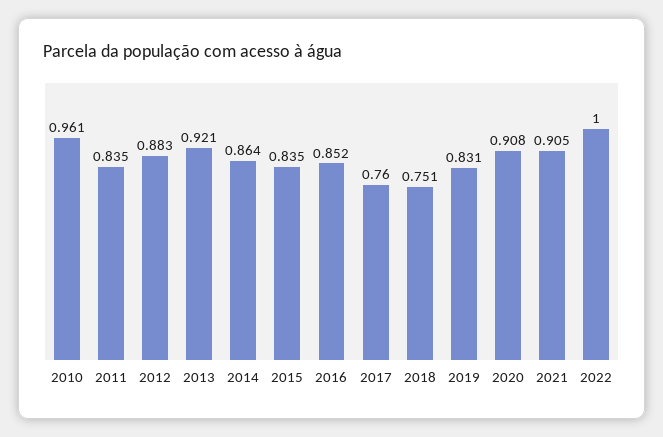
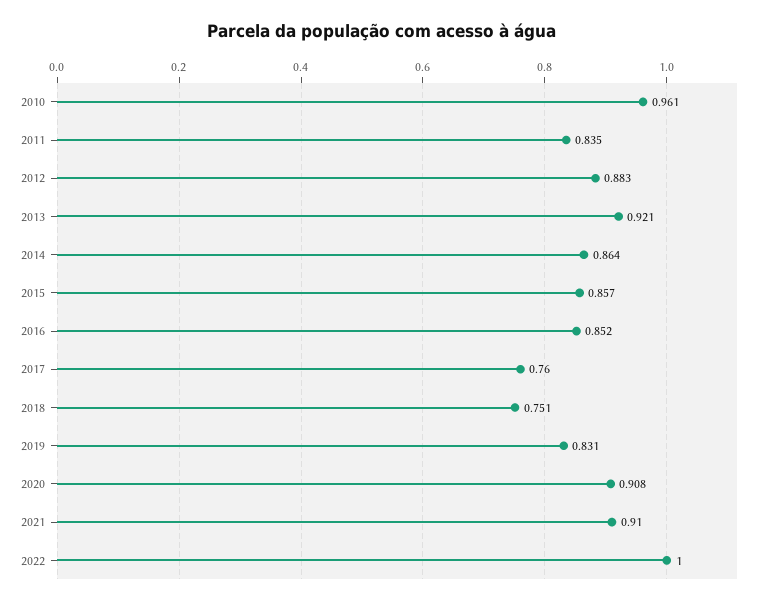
2015: 0.835 -> 0.857
2021: 0.905 -> 0.91

